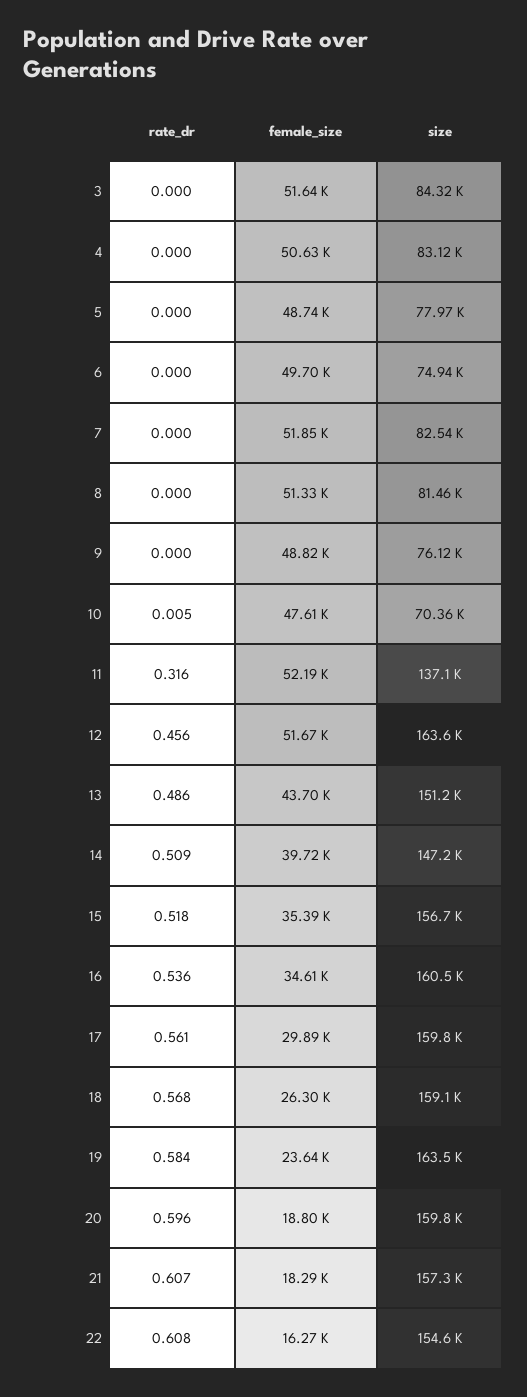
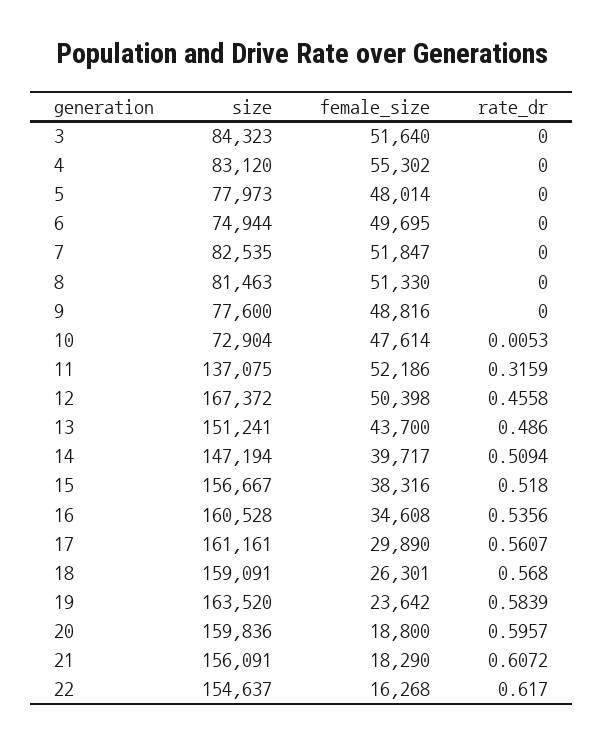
female_size, 4: 50630 -> 55302
female_size, 5: 48740 -> 48014
size, 9: 76120 -> 77600
size, 10: 70360 -> 72904
female_size, 12: 51670 -> 50398
size, 12: 163600 -> 167372
female_size, 15: 35390 -> 38316
size, 17: 159800 -> 161161
size, 21: 157300 -> 156091
rate_dr, 22: 0.608 -> 0.617

